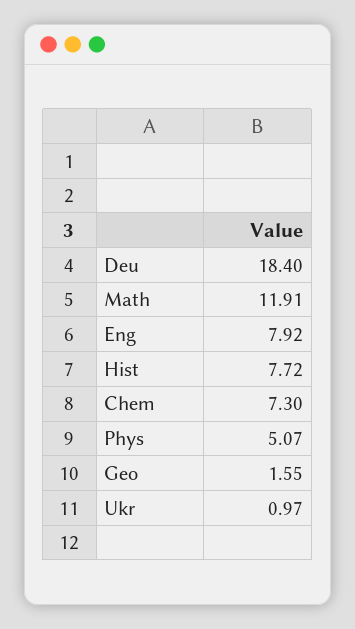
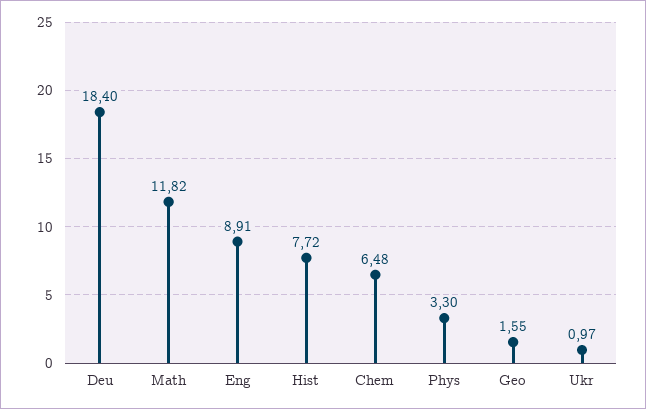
Math: 11.91 -> 11.82
Eng: 7.92 -> 8.91
Chem: 7.3 -> 6.48
Phys: 5.07 -> 3.3

